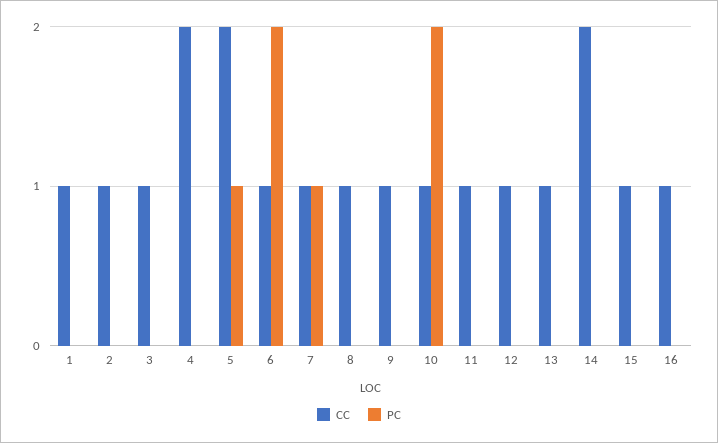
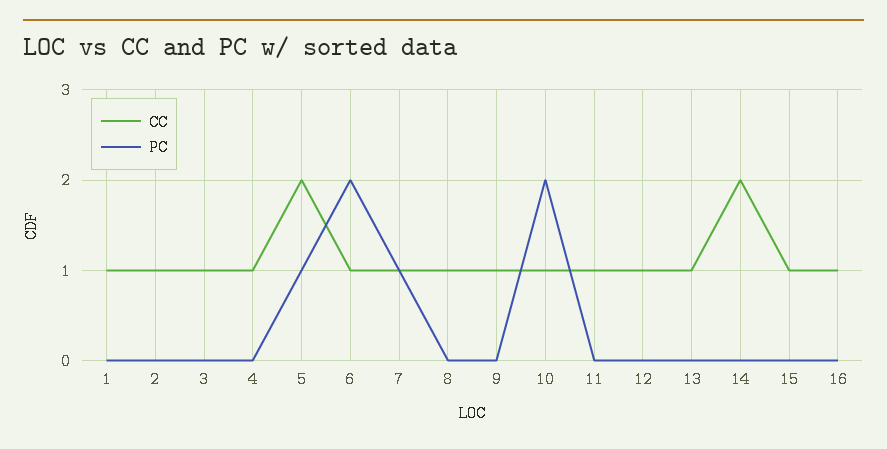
CC, 4: 2 -> 1

